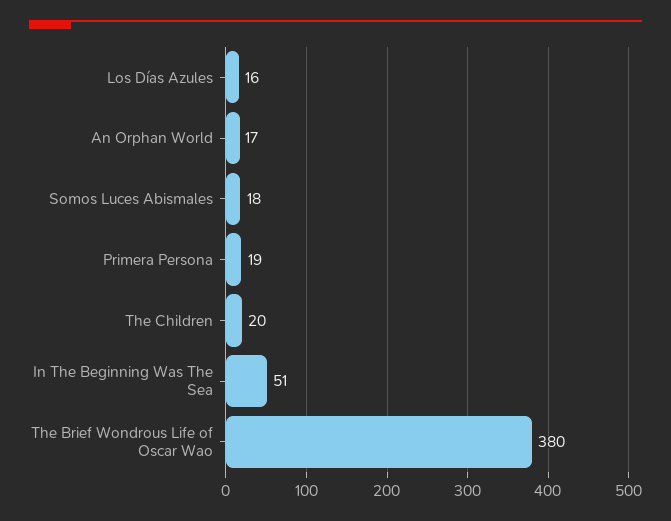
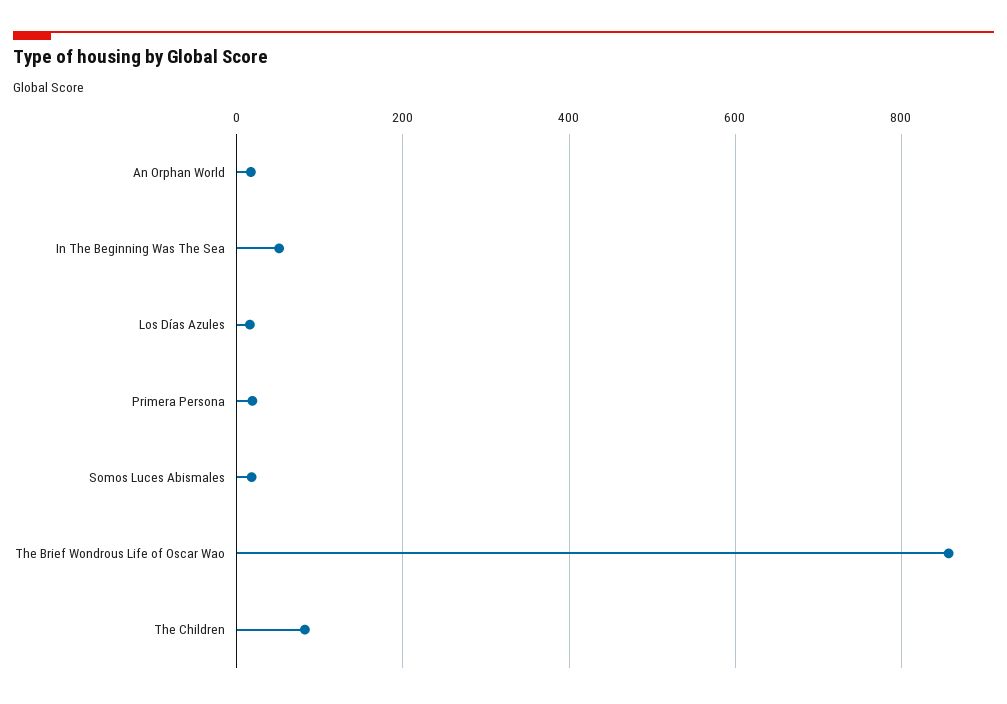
The Children: 20 -> 80
The Brief Wondrous Life of Oscar Wao: 380 -> 860

